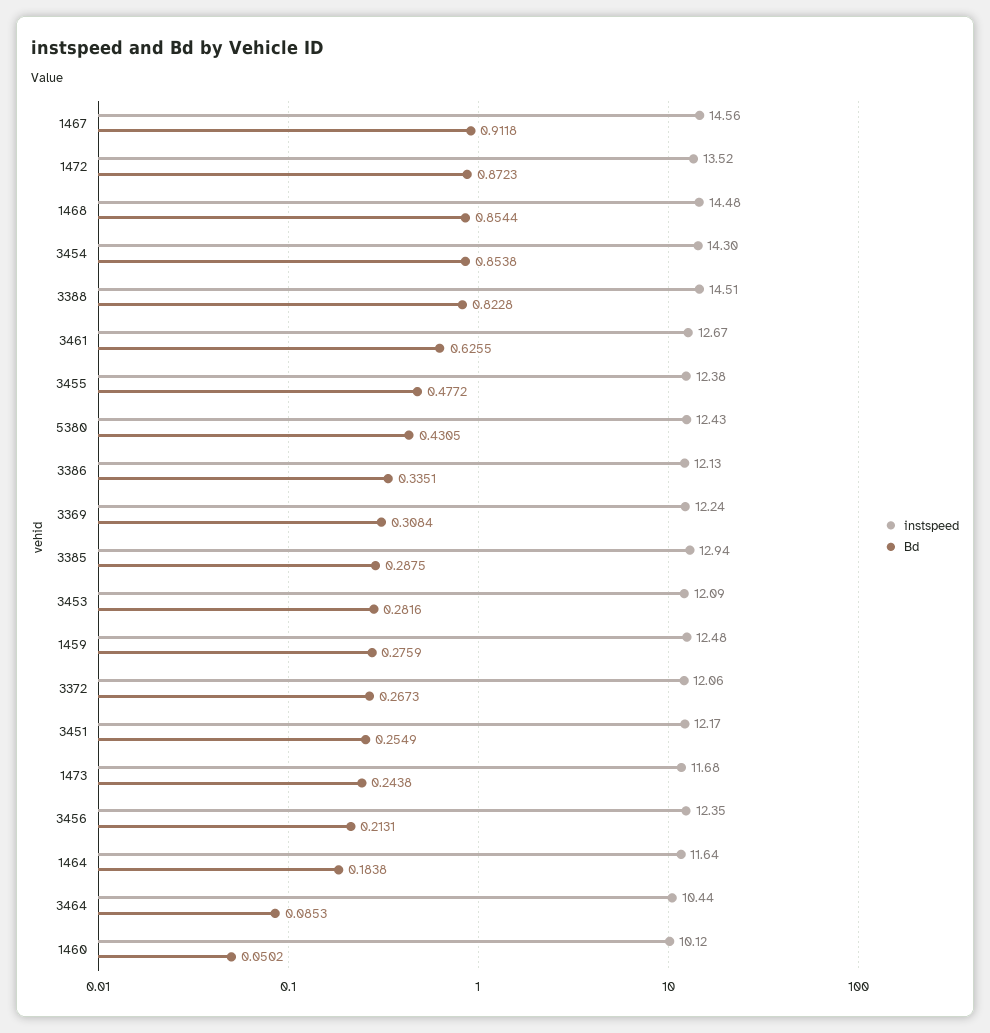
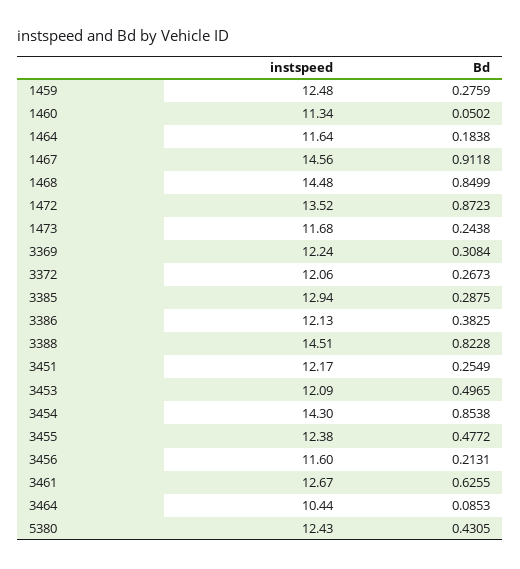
Bd, 1468: 0.8544 -> 0.8499
Bd, 3386: 0.3351 -> 0.3825
Bd, 3453: 0.2816 -> 0.4965
instspeed, 3456: 12.35 -> 11.6
instspeed, 1460: 10.12 -> 11.34

